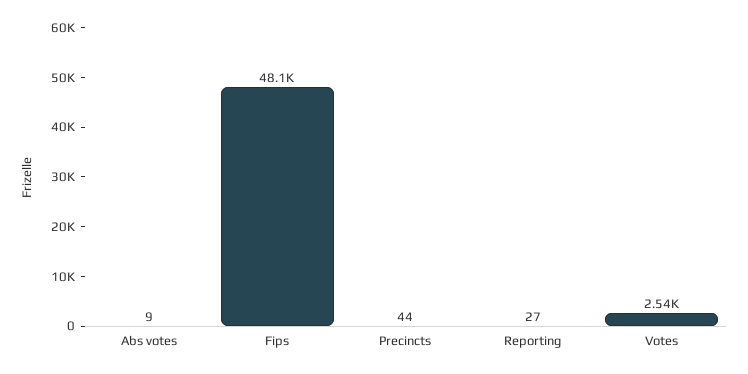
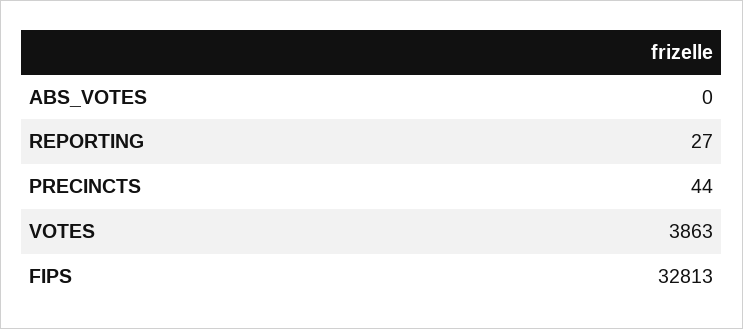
Abs votes: 9 -> 0
Fips: 48100 -> 32813
Votes: 2540 -> 3863

